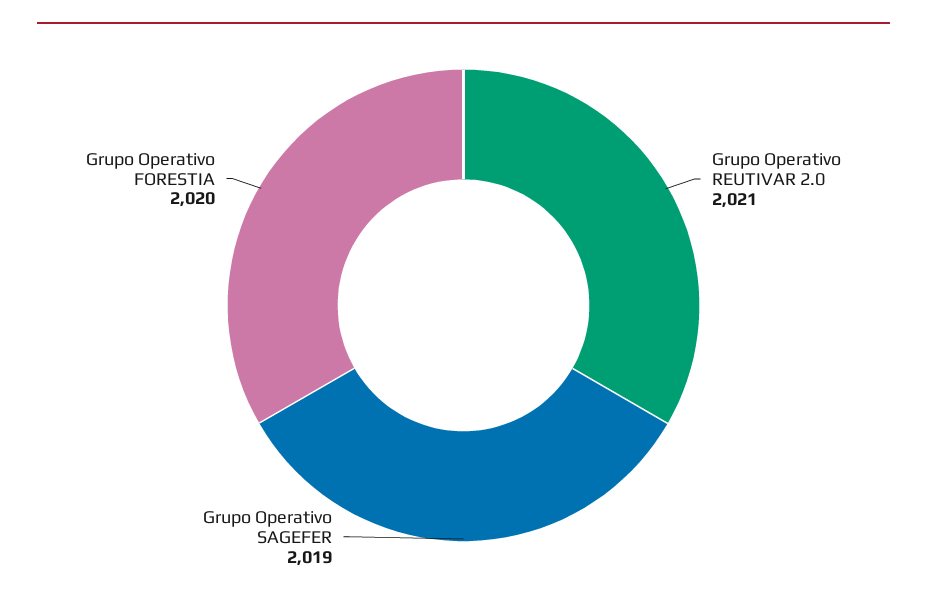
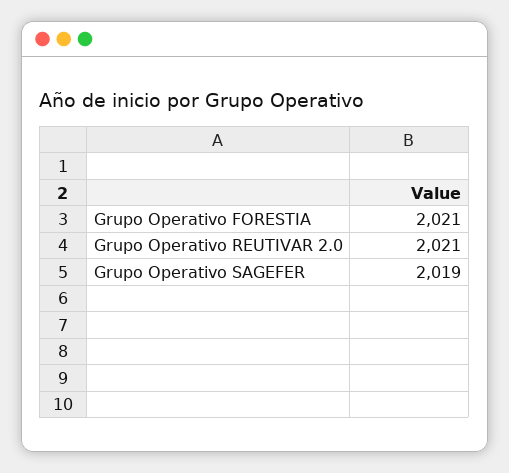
Grupo Operativo FORESTIA: 2020 -> 2021

